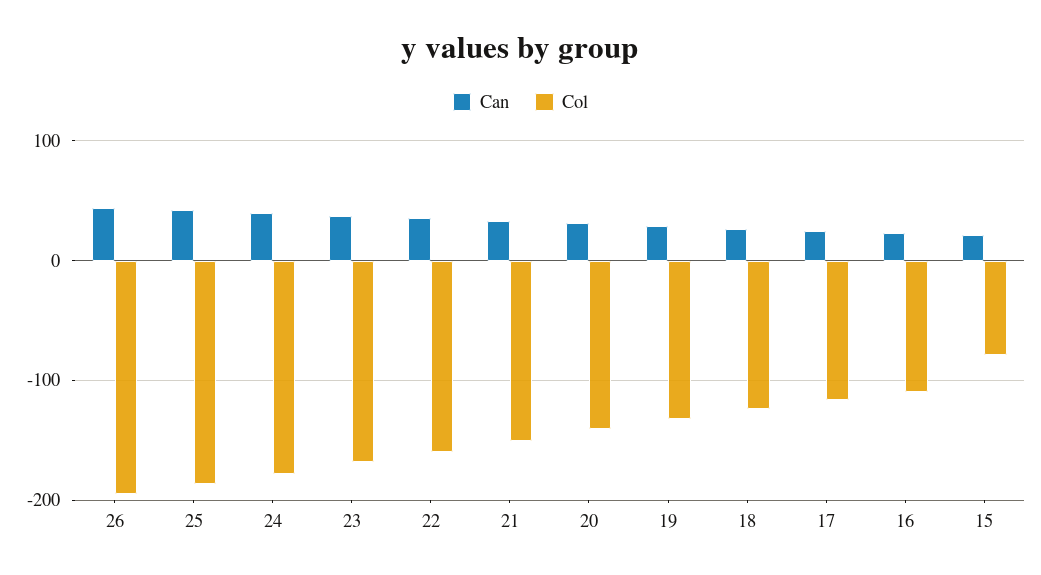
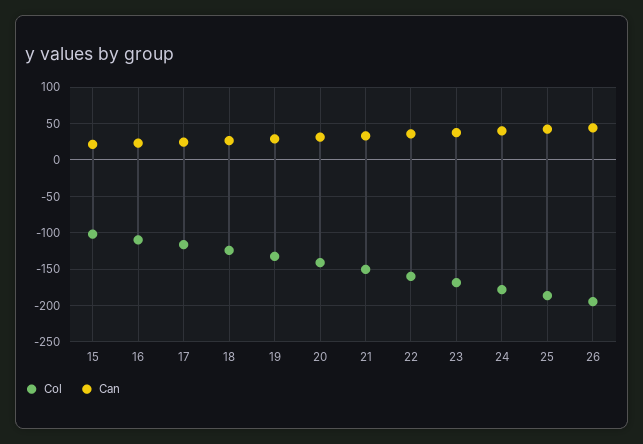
Col, 15: -80 -> -100

